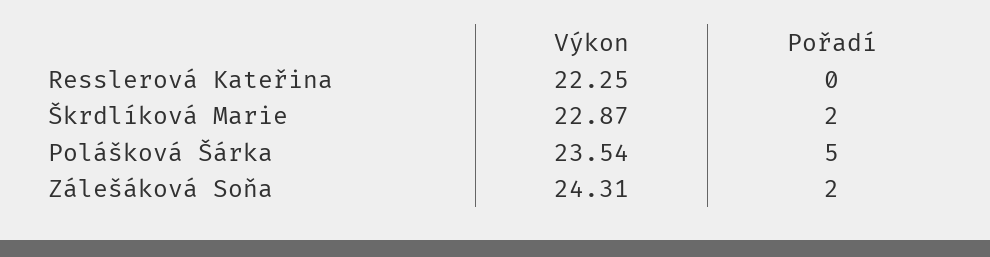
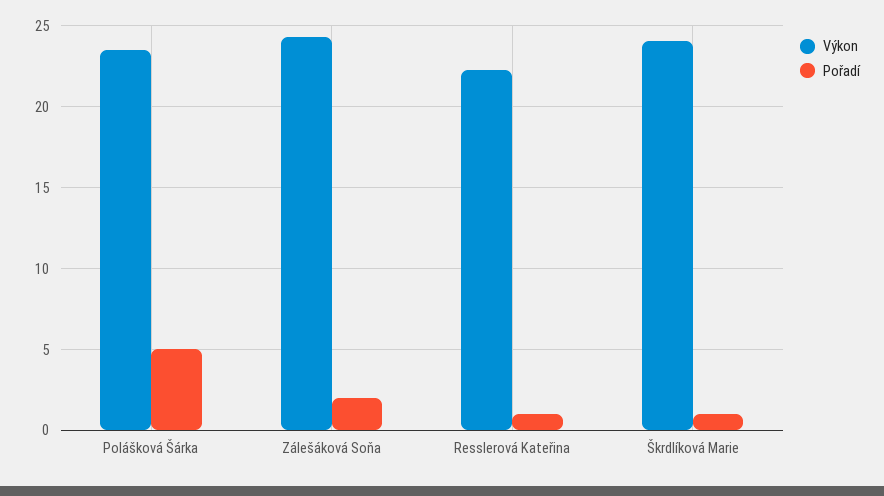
Pořadí, Resslerová Kateřina: 0 -> 1
Výkon, Škrdlíková Marie: 22.87 -> 24
Pořadí, Škrdlíková Marie: 2 -> 1

